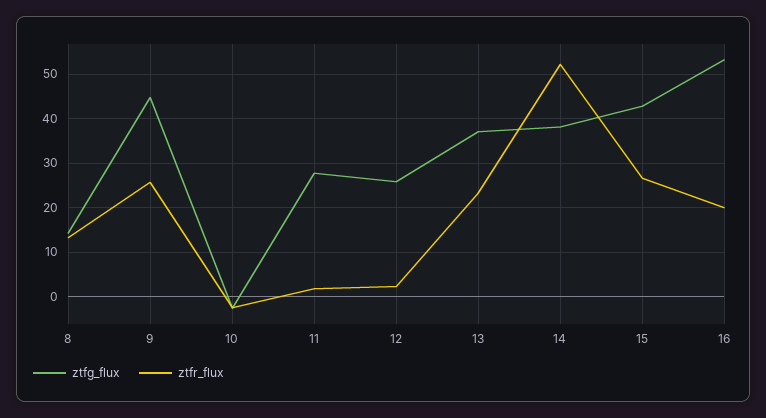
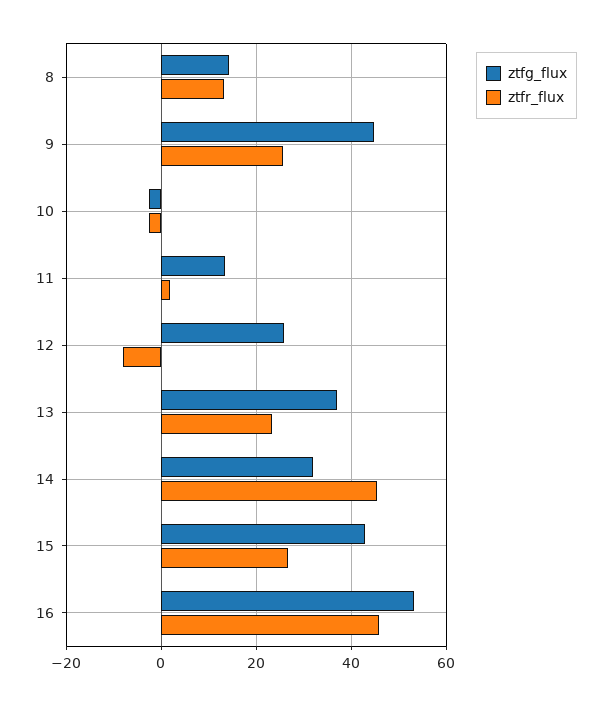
ztfg_flux, 11: 28 -> 14
ztfr_flux, 12: 2 -> -8
ztfg_flux, 14: 38 -> 32
ztfr_flux, 14: 52 -> 46
ztfr_flux, 16: 20 -> 46

